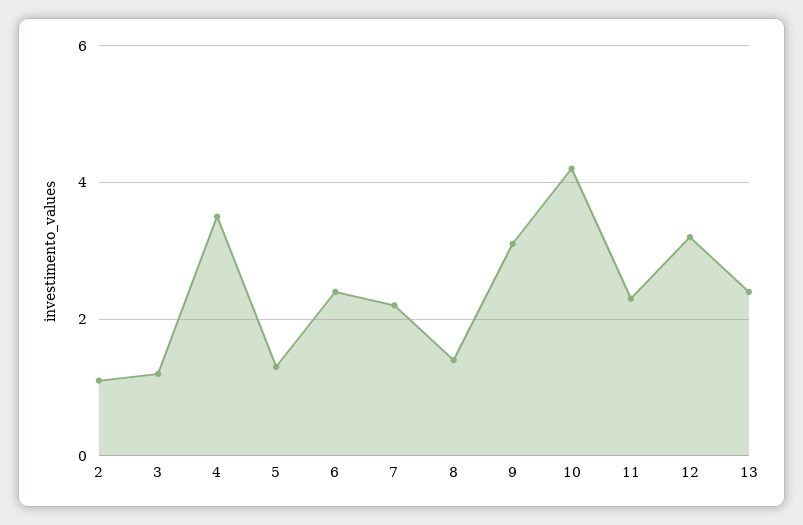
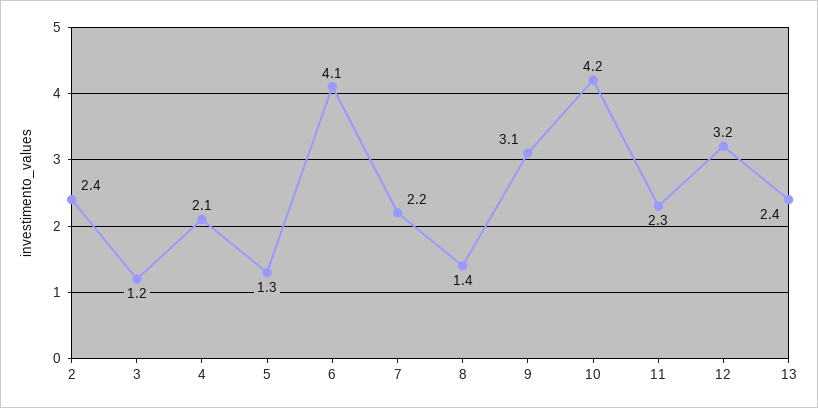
2: 1 -> 2.4
4: 3.5 -> 2.1
6: 2.5 -> 4.1

